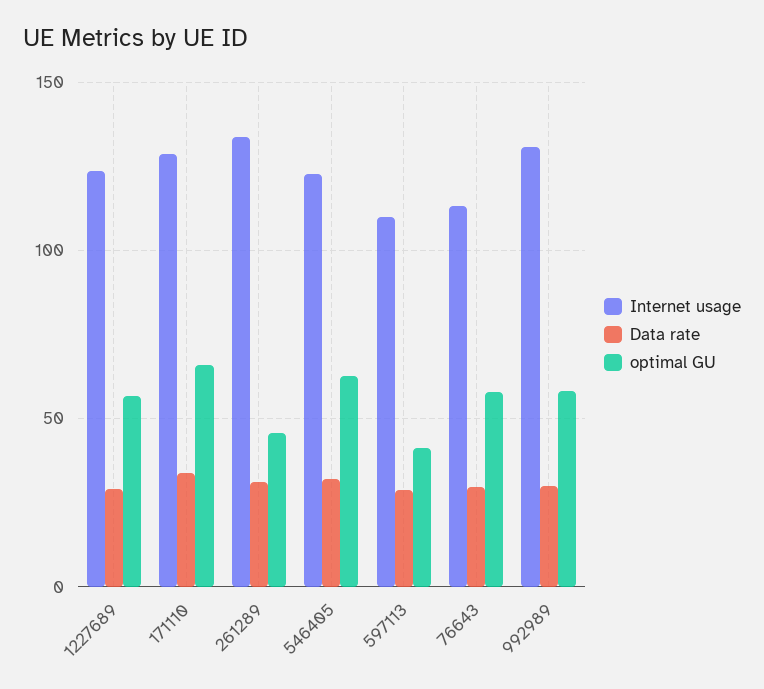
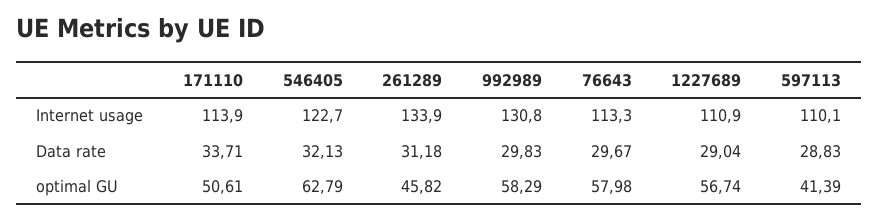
Internet usage, 1227689: 125 -> 110.9
Internet usage, 171110: 130 -> 113.9
optimal GU, 171110: 65 -> 50.61

